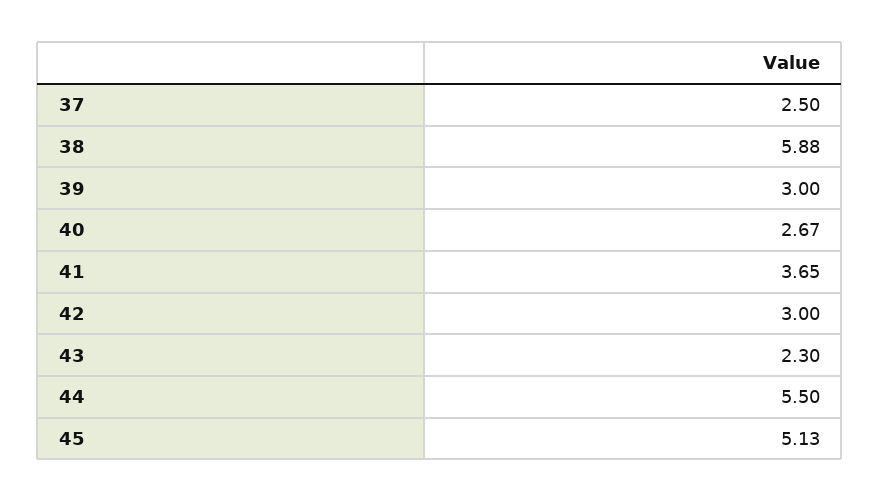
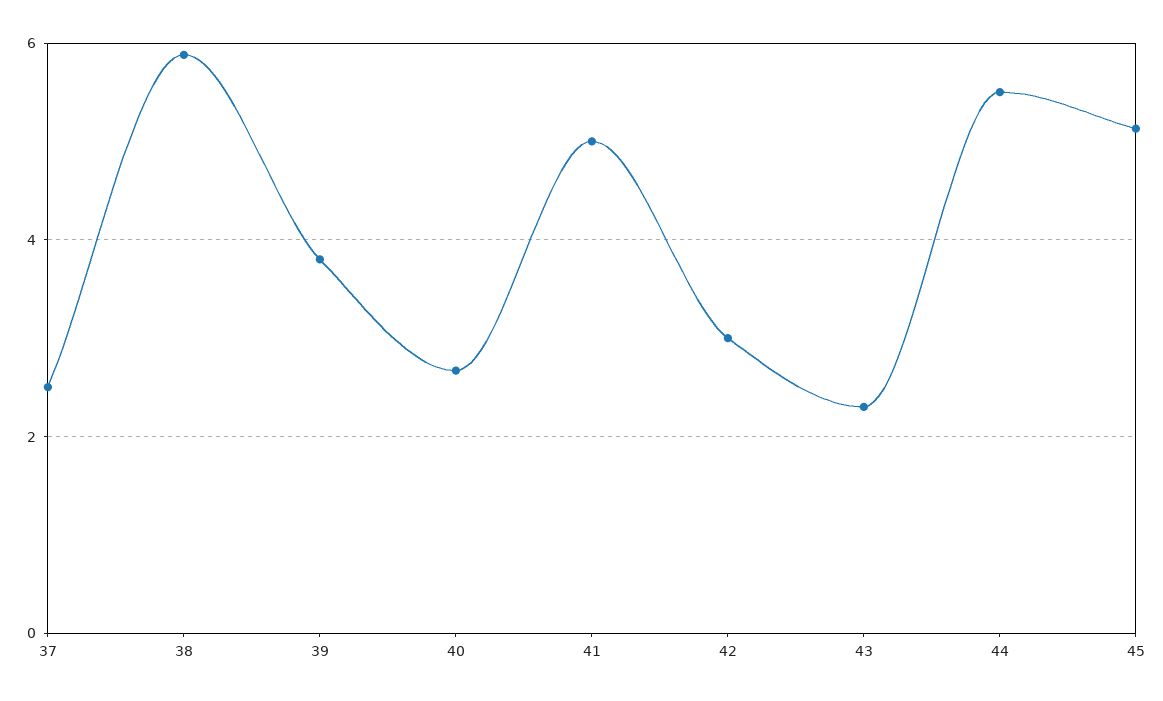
39: 3 -> 3.8
41: 3.65 -> 5

